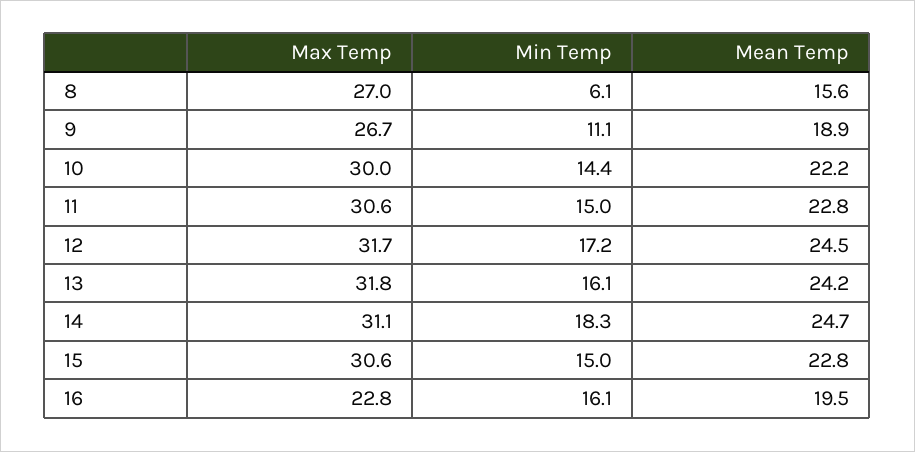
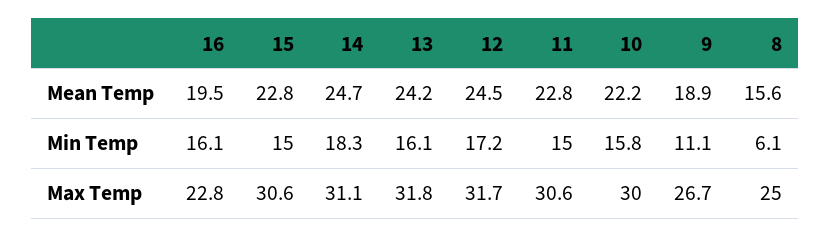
Max Temp, 8: 27 -> 25
Min Temp, 10: 14.4 -> 15.8

